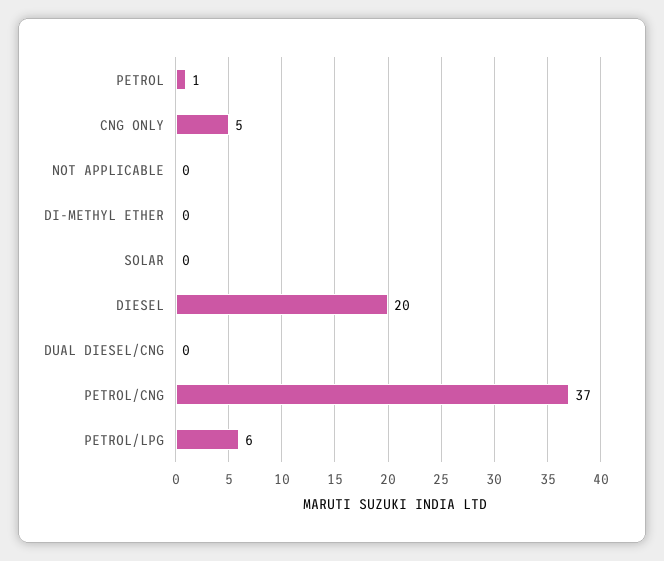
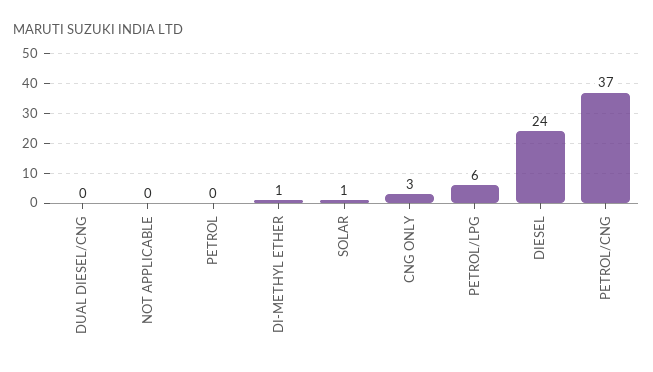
PETROL: 1 -> 0
CNG ONLY: 5 -> 3
DI-METHYL ETHER: 0 -> 1
SOLAR: 0 -> 1
DIESEL: 20 -> 24

